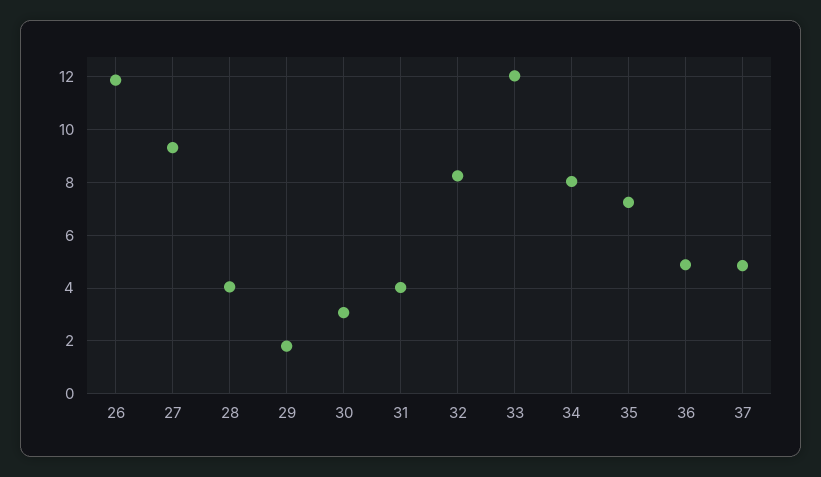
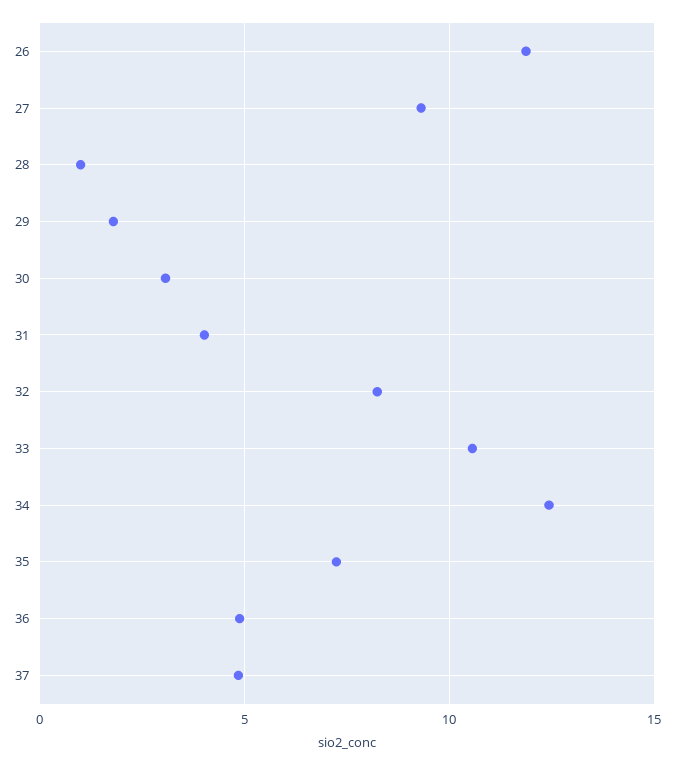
28: 4 -> 1
33: 12 -> 10.5
34: 8 -> 12.5

